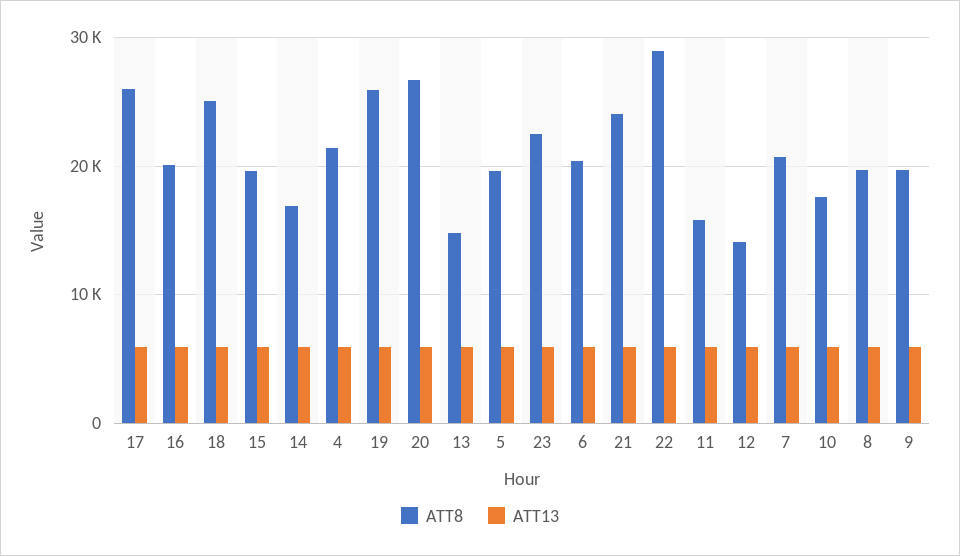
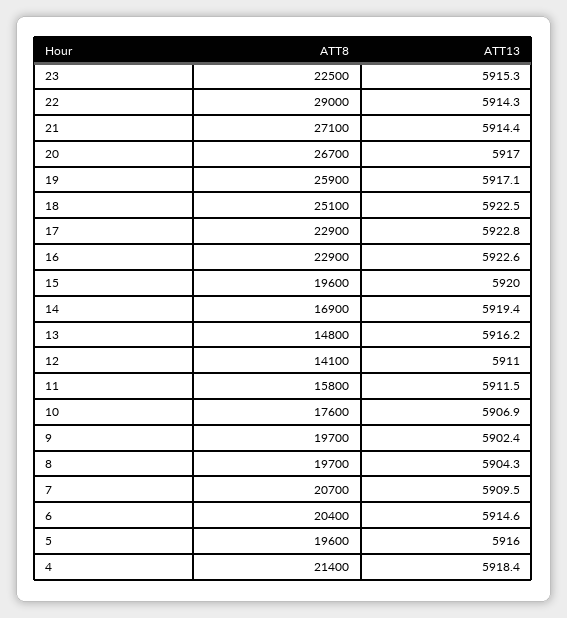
ATT8, 17: 26000 -> 22900
ATT8, 16: 20000 -> 22900
ATT8, 21: 24000 -> 27100

